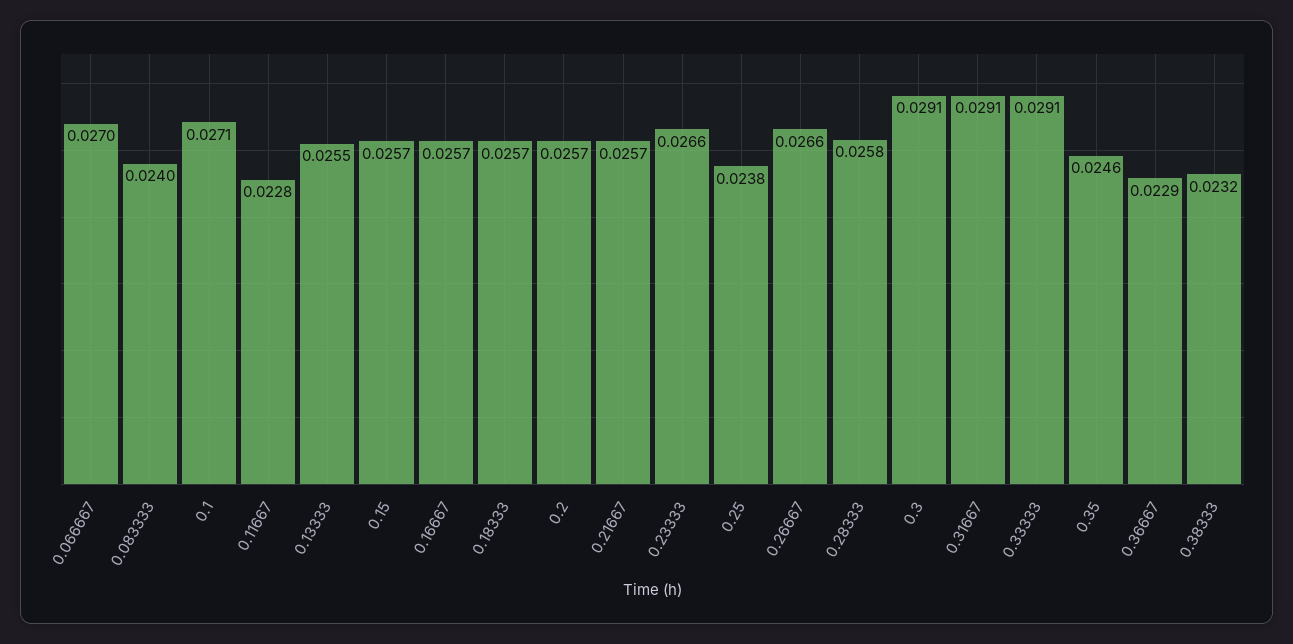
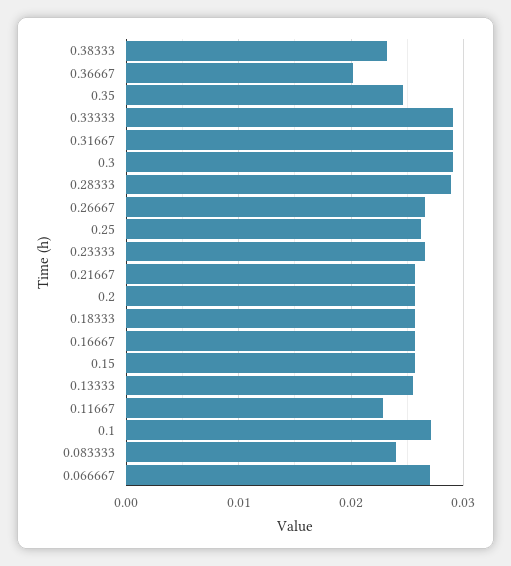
0.25: 0.0238 -> 0.026
0.28333: 0.0258 -> 0.029
0.36667: 0.0229 -> 0.02

